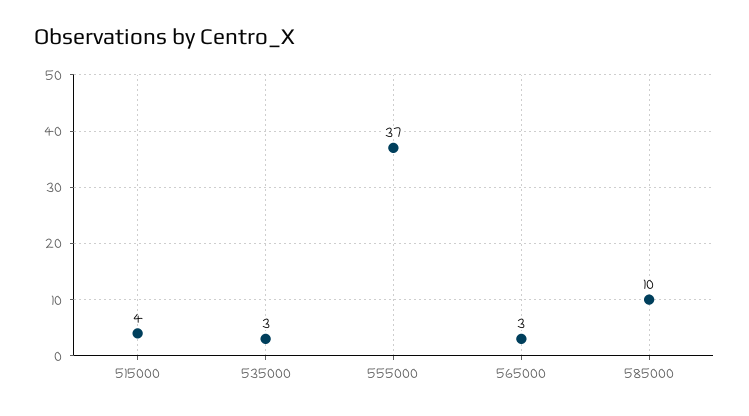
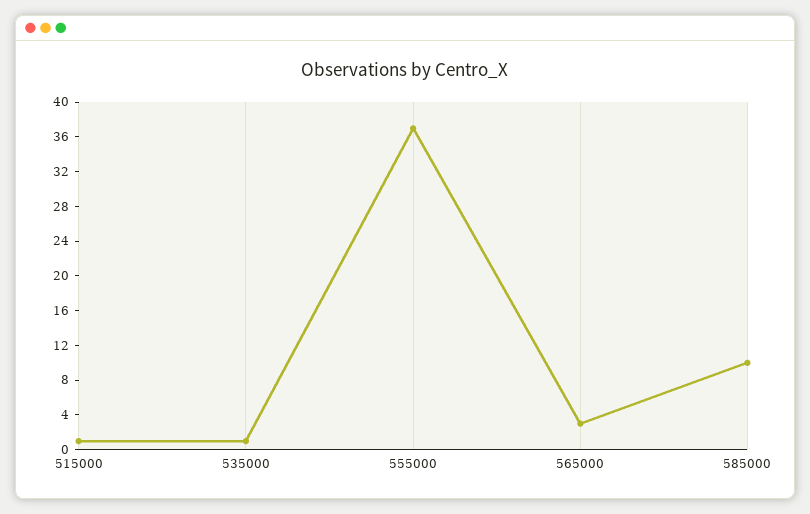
515000: 4 -> 1
535000: 3 -> 1

